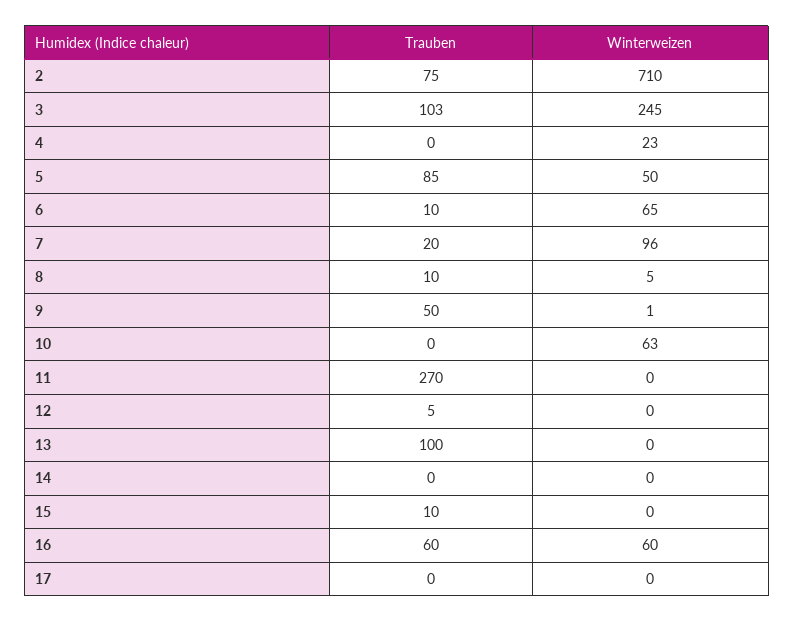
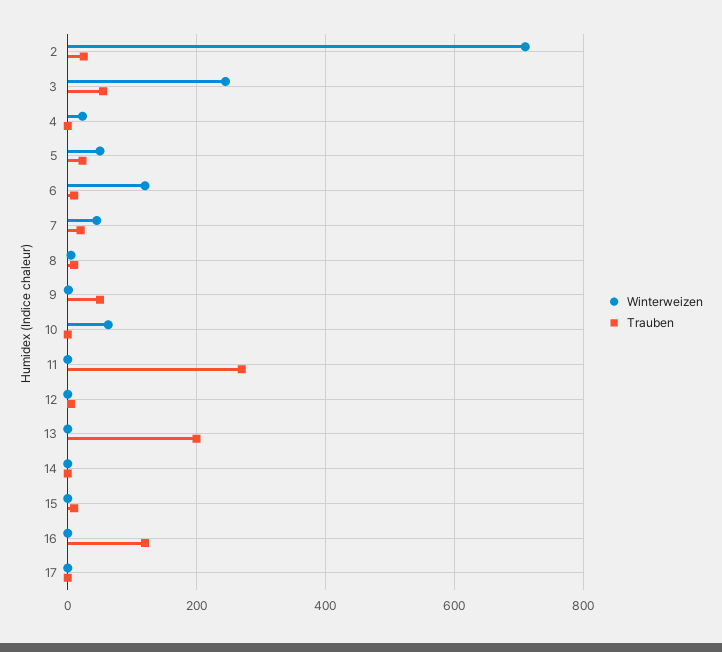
Trauben, 2: 75 -> 20
Trauben, 3: 103 -> 60
Trauben, 5: 85 -> 20
Winterweizen, 6: 65 -> 120
Winterweizen, 7: 96 -> 40
Trauben, 13: 100 -> 200
Trauben, 16: 60 -> 120
Winterweizen, 16: 60 -> 0

